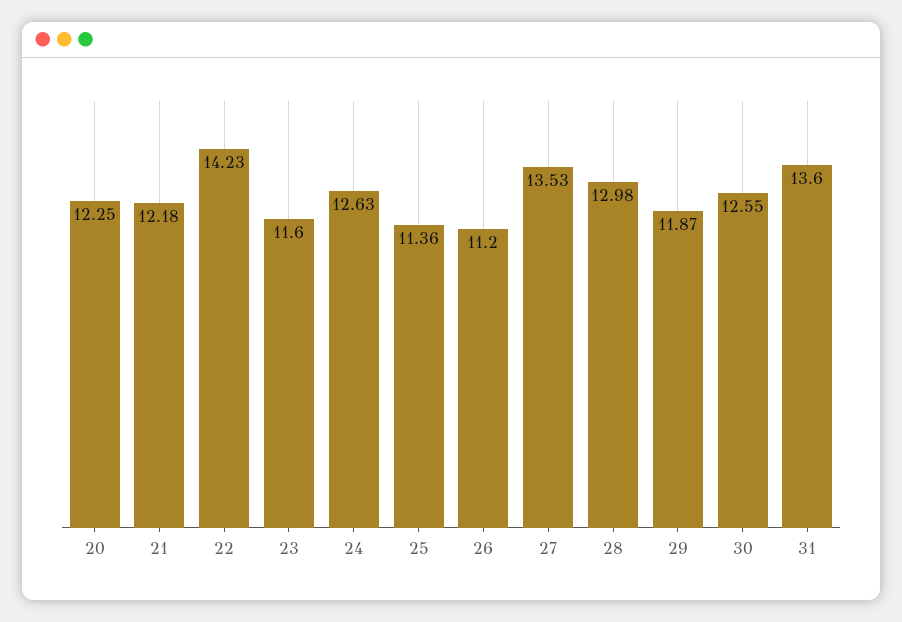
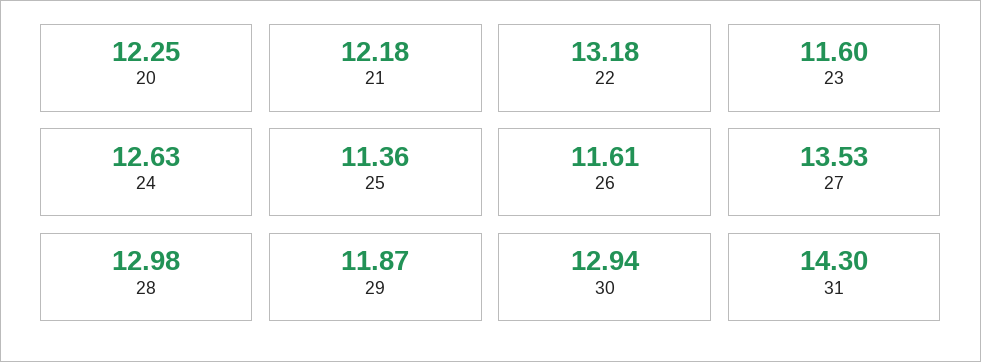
22: 14.23 -> 13.18
26: 11.2 -> 11.61
30: 12.55 -> 12.94
31: 13.6 -> 14.3

